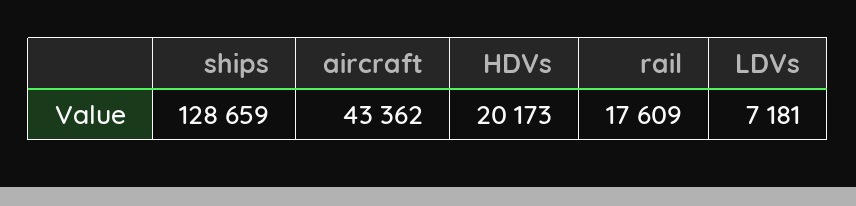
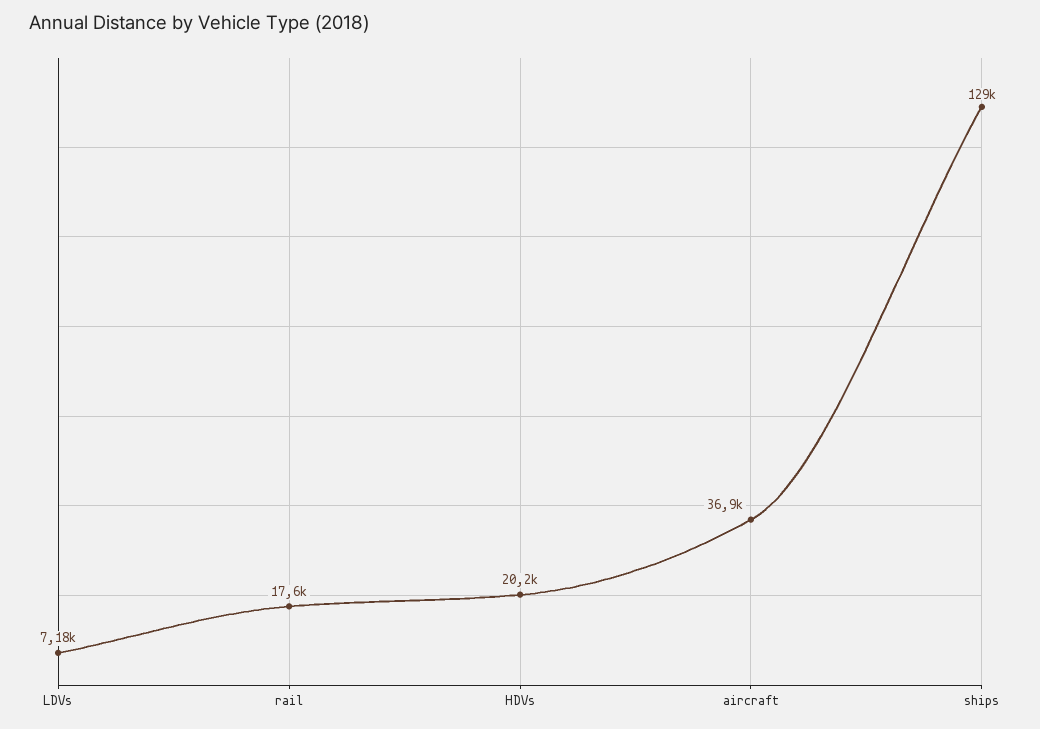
aircraft: 43362 -> 36900

